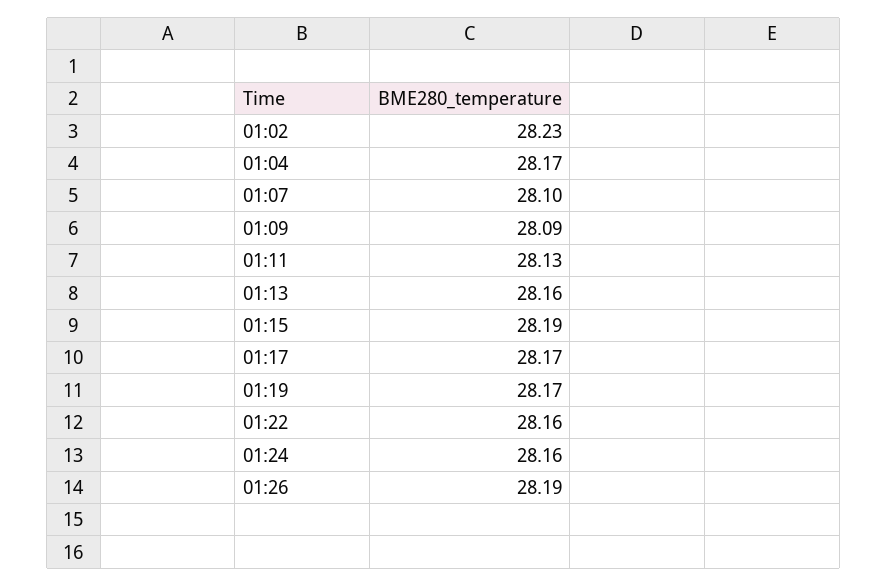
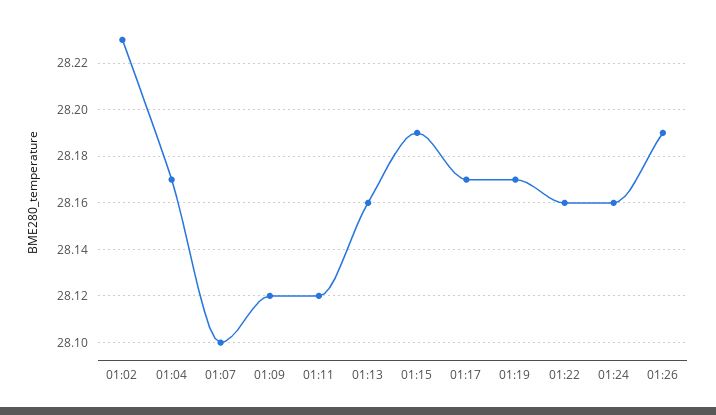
01:09: 28.09 -> 28.12
01:11: 28.13 -> 28.12

